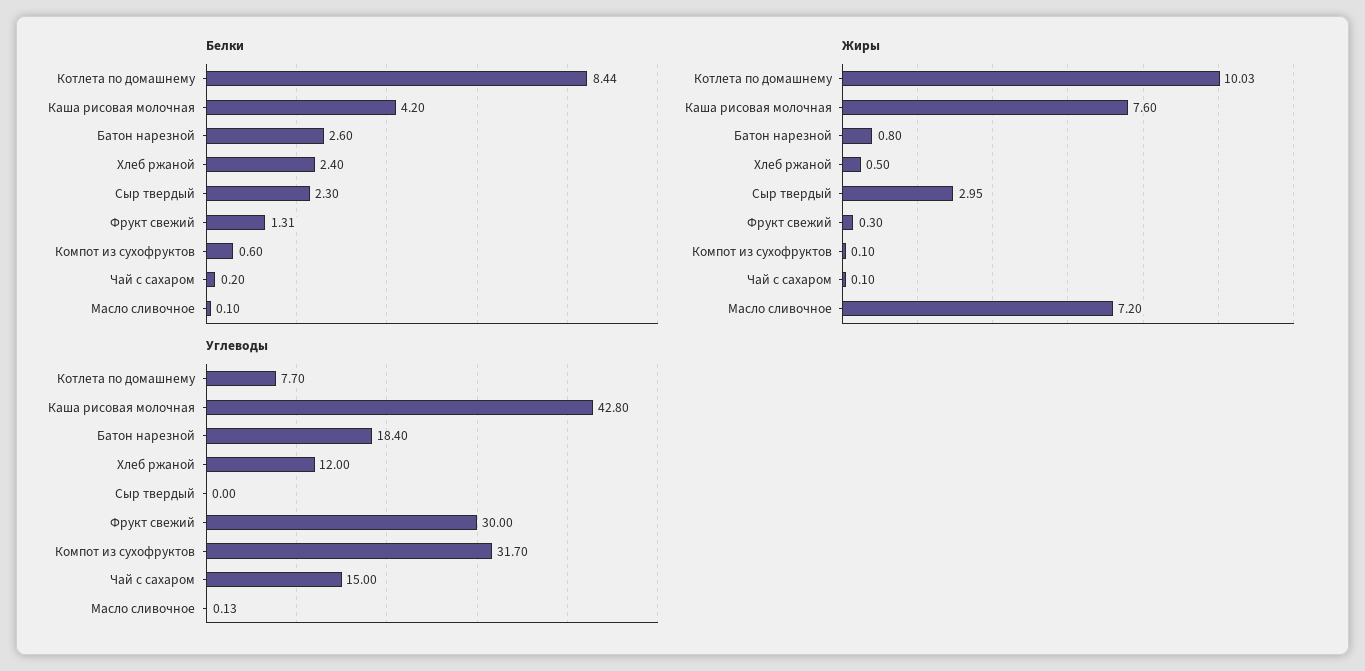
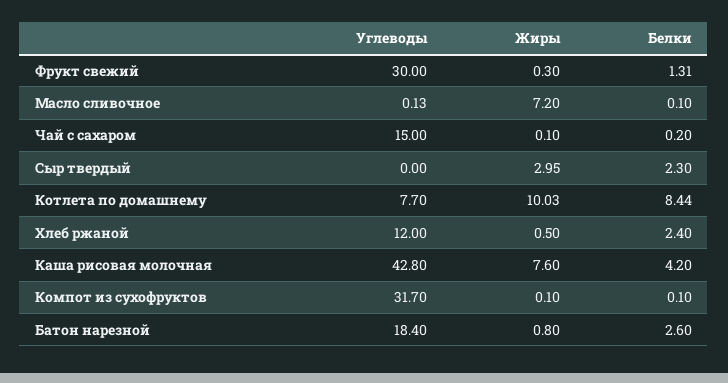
Белки, Компот из сухофруктов: 0.6 -> 0.1

